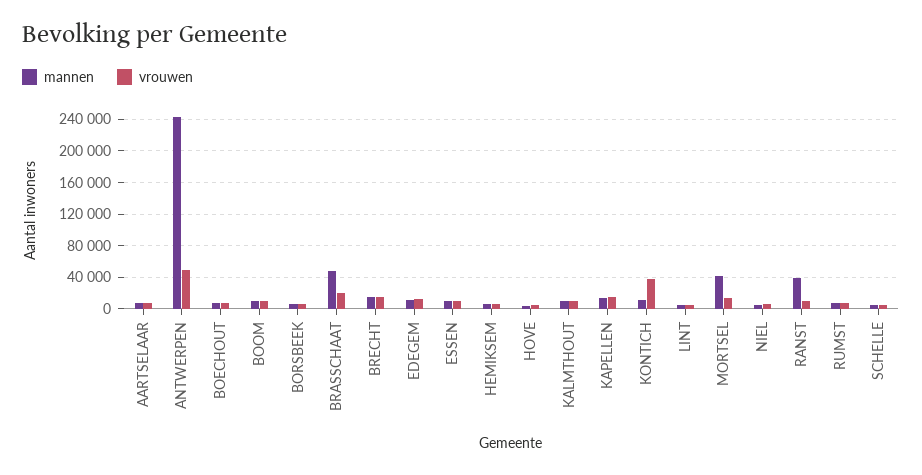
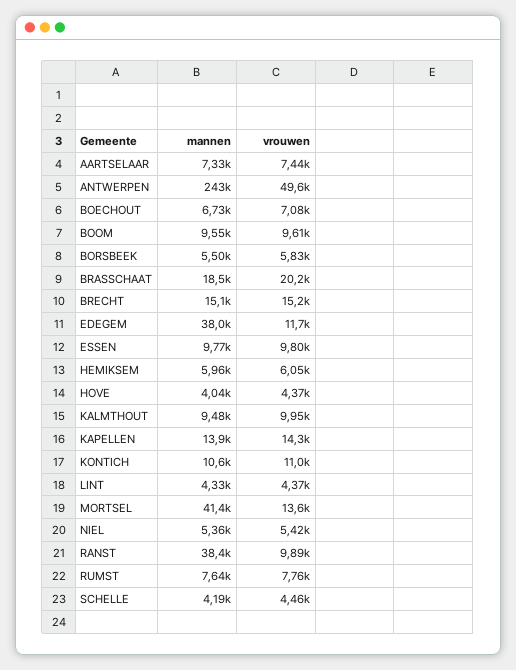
mannen, BRASSCHAAT: 50000 -> 18500
mannen, EDEGEM: 10000 -> 38000
vrouwen, KONTICH: 40000 -> 11000

